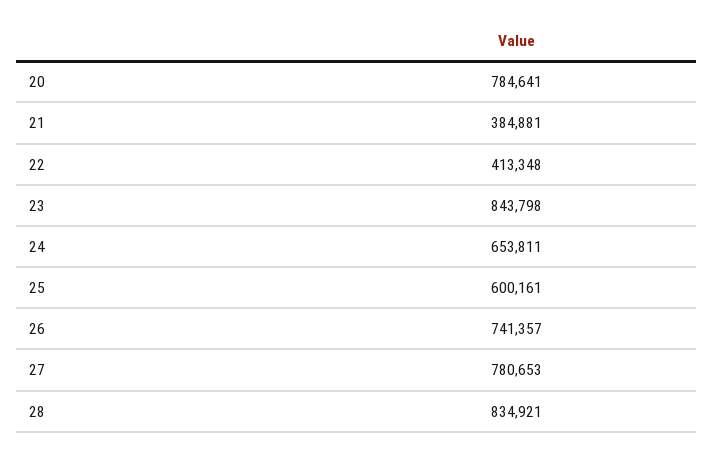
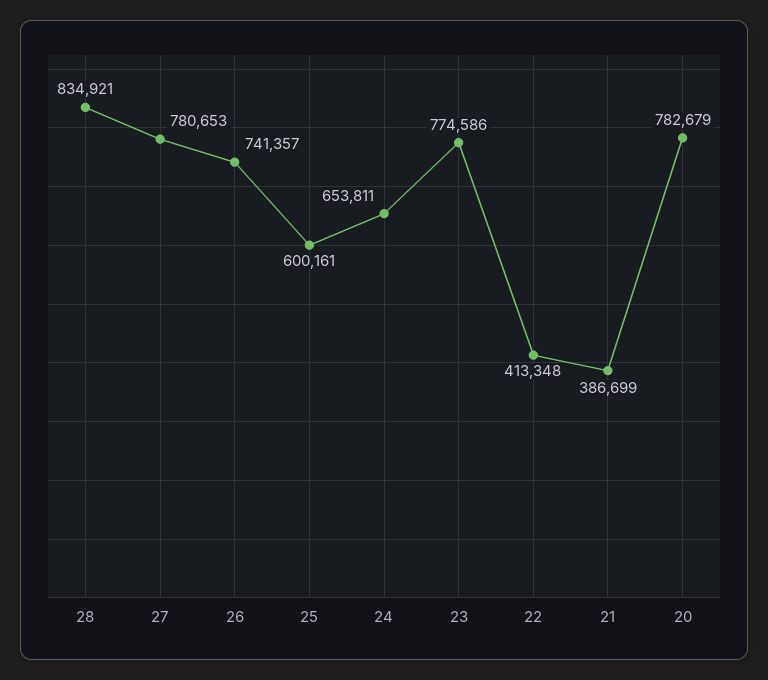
20: 784641 -> 782679
21: 384881 -> 386699
23: 843798 -> 774586

